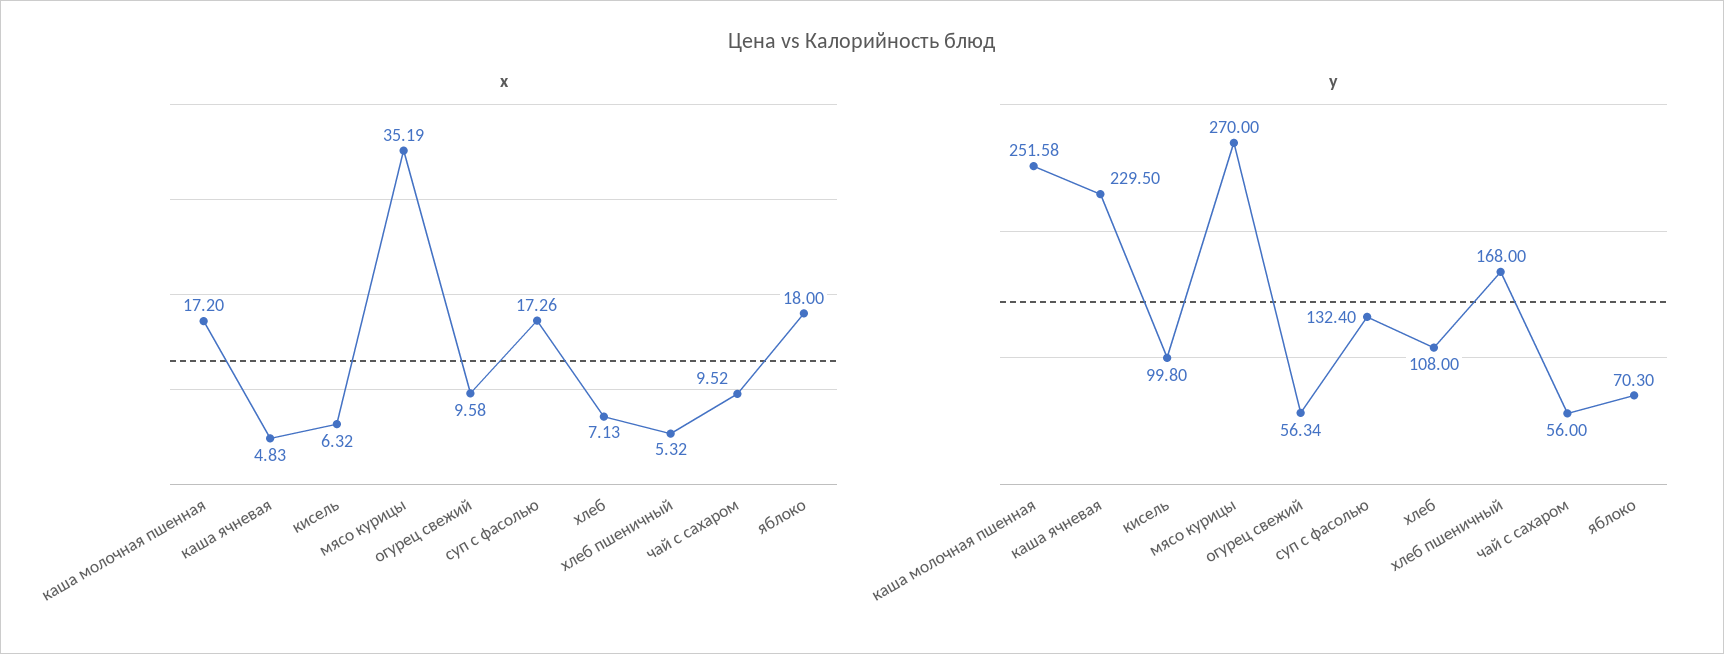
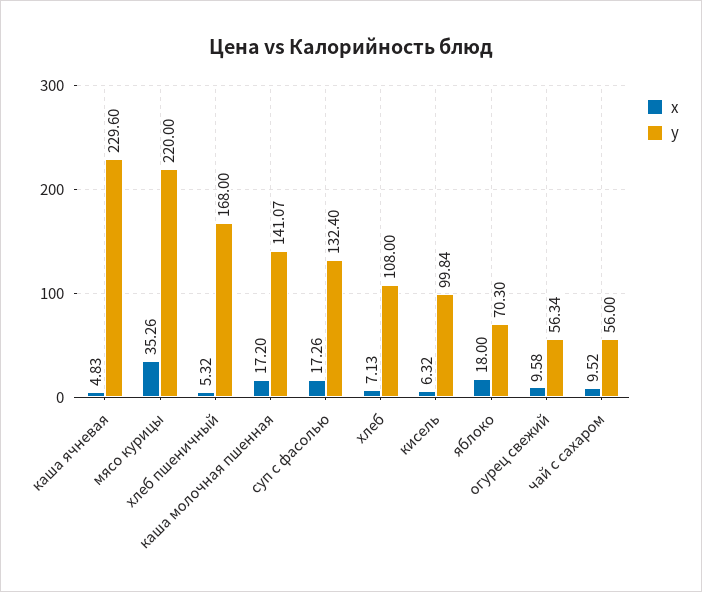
x, мясо курицы: 35.19 -> 35.26
y, каша молочная пшенная: 251.58 -> 141.07
y, каша ячневая: 229.5 -> 229.6
y, кисель: 99.8 -> 99.84
y, мясо курицы: 270 -> 220

